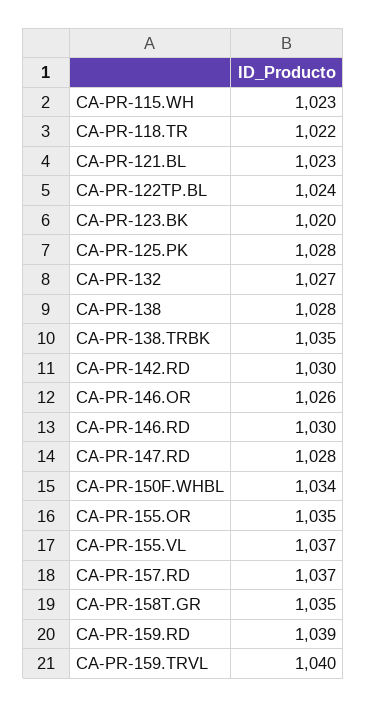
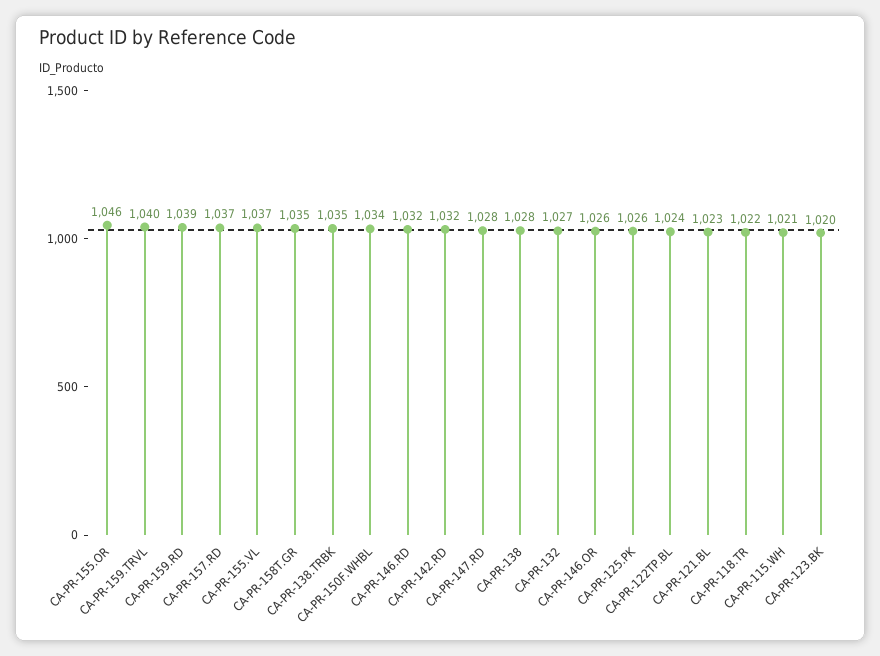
CA-PR-115.WH: 1023 -> 1021
CA-PR-125.PK: 1028 -> 1026
CA-PR-142.RD: 1030 -> 1032
CA-PR-146.RD: 1030 -> 1032
CA-PR-155.OR: 1035 -> 1046

